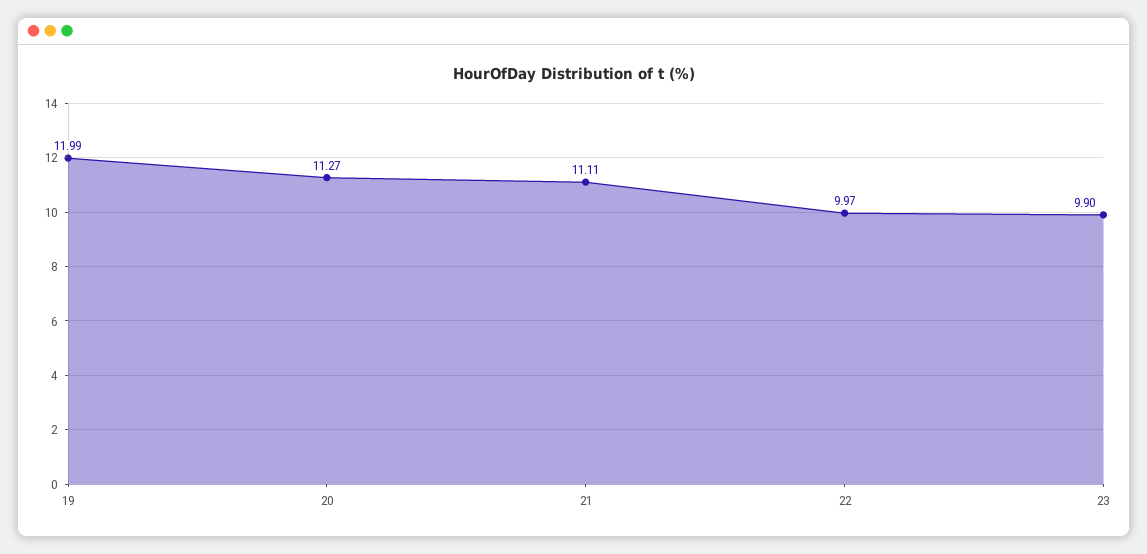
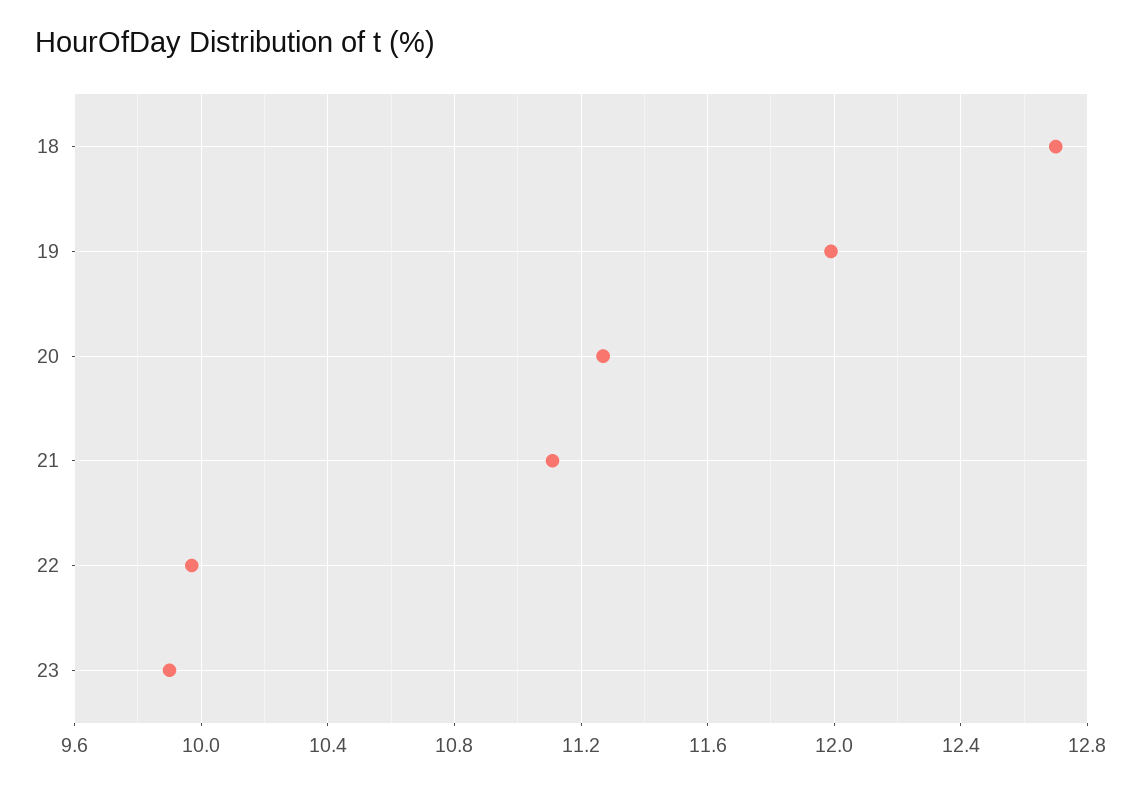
18: none -> 12.7

